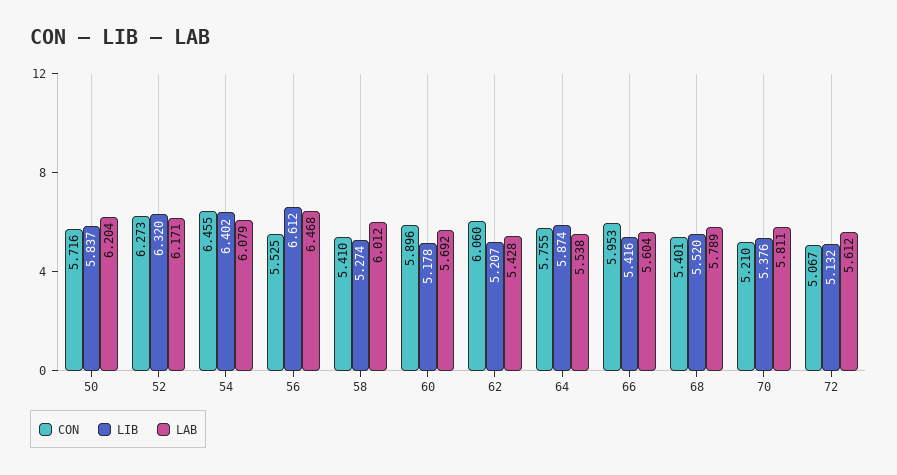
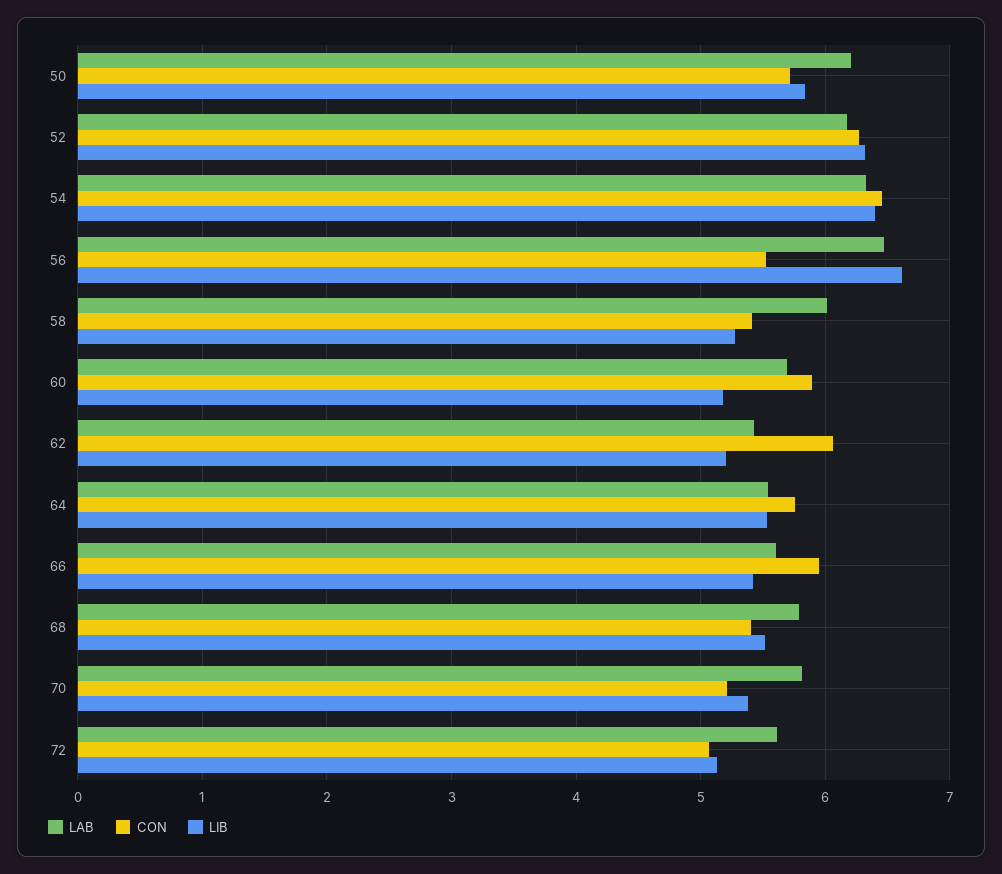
LAB, 54: 6.079 -> 6.3
LIB, 64: 5.874 -> 5.5

